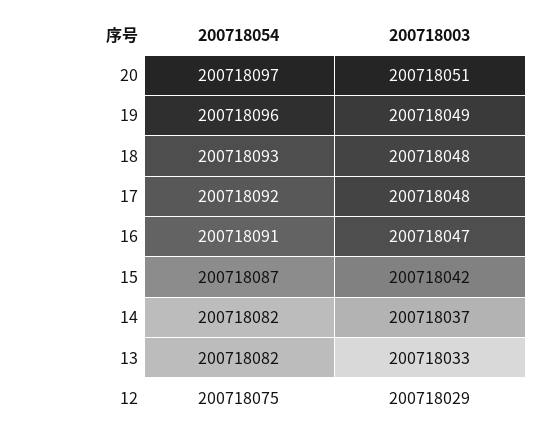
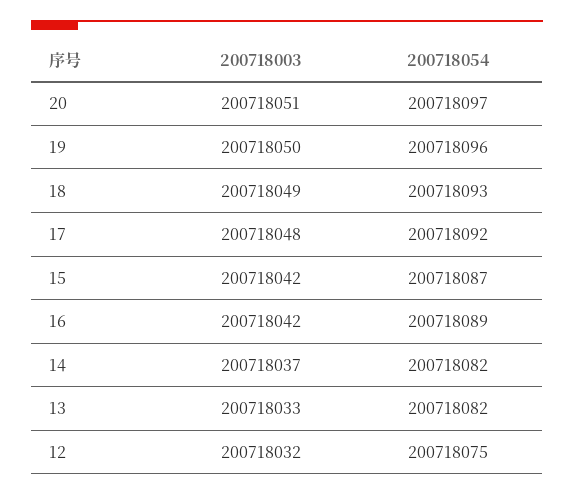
200718003, 19: 200718049 -> 200718050
200718003, 18: 200718048 -> 200718049
200718054, 16: 200718091 -> 200718089
200718003, 16: 200718047 -> 200718042
200718003, 12: 200718029 -> 200718032

